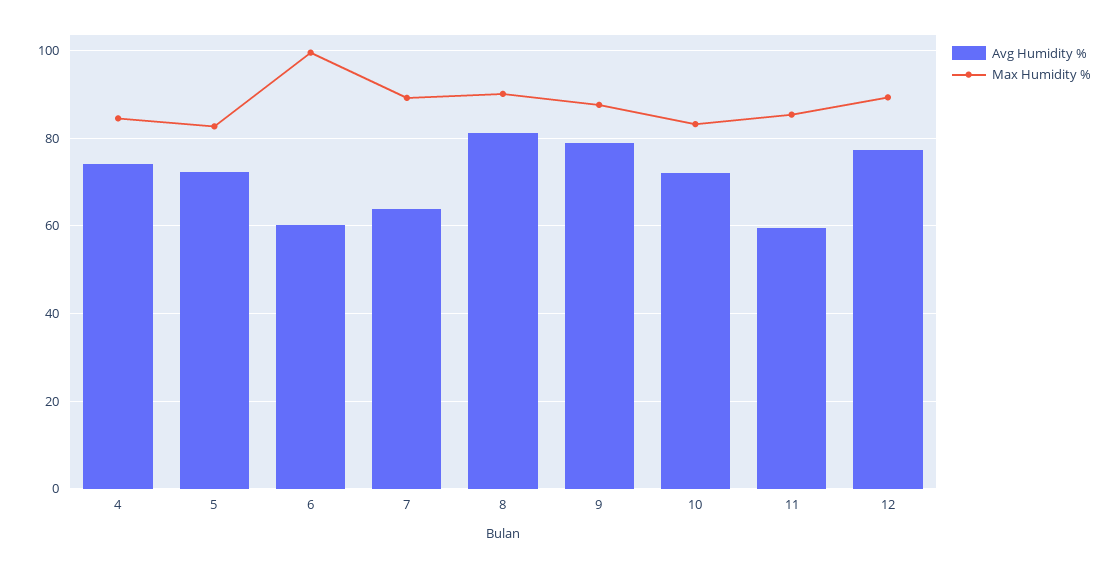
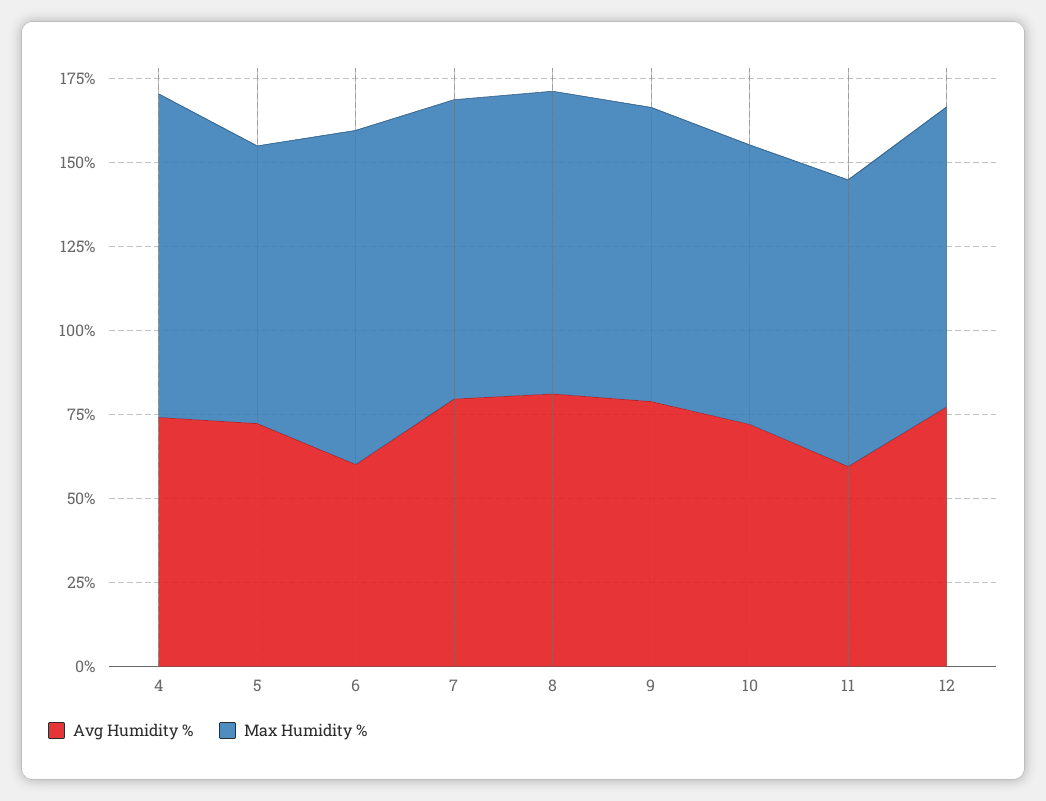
Max Humidity %, 4: 84 -> 95
Avg Humidity %, 7: 64 -> 80

